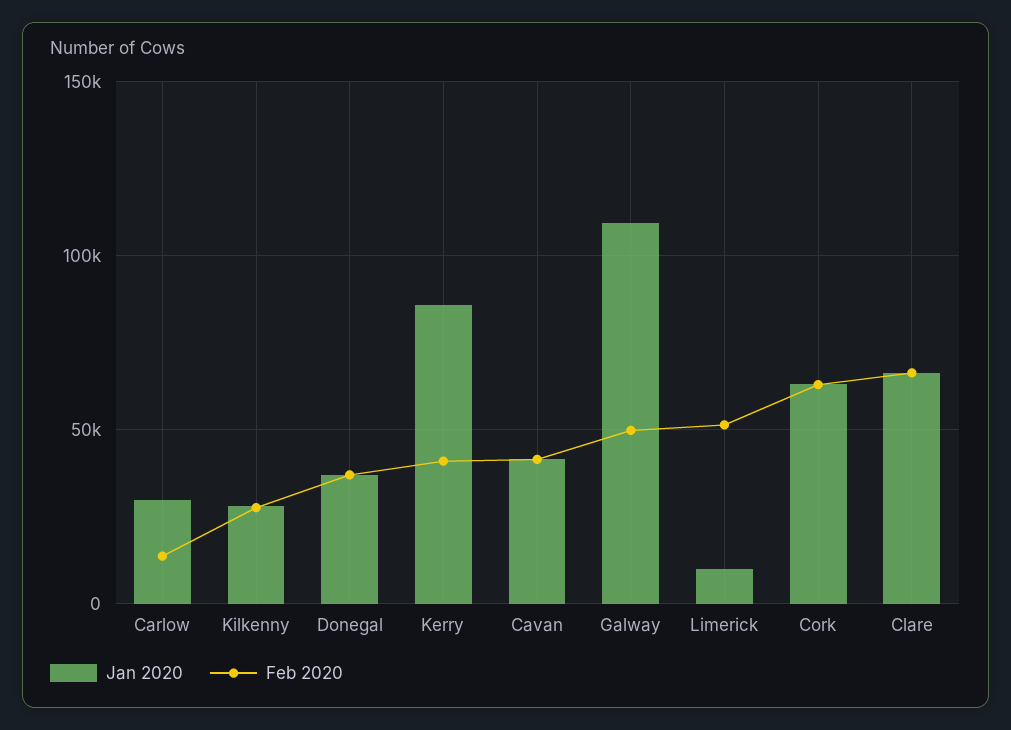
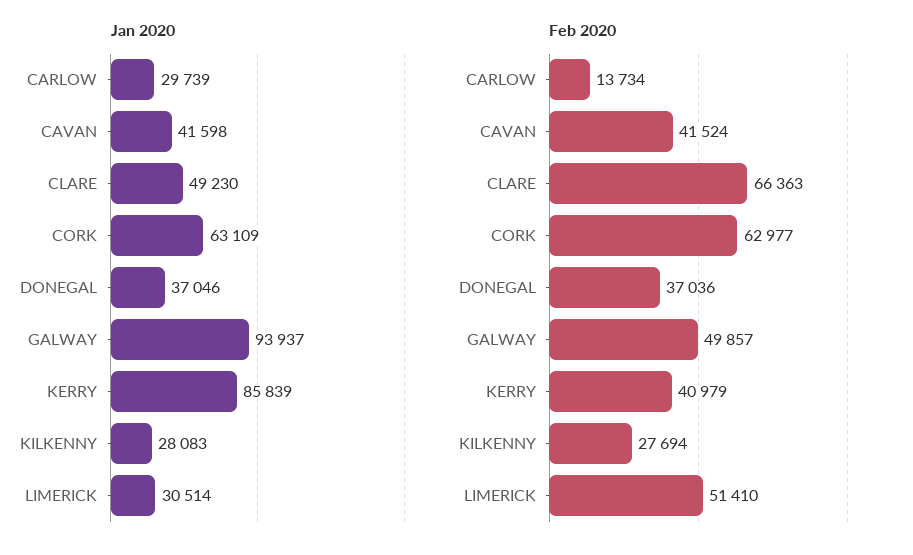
Jan 2020, Galway: 110000 -> 93937
Jan 2020, Limerick: 10000 -> 30514
Jan 2020, Clare: 65000 -> 49230

